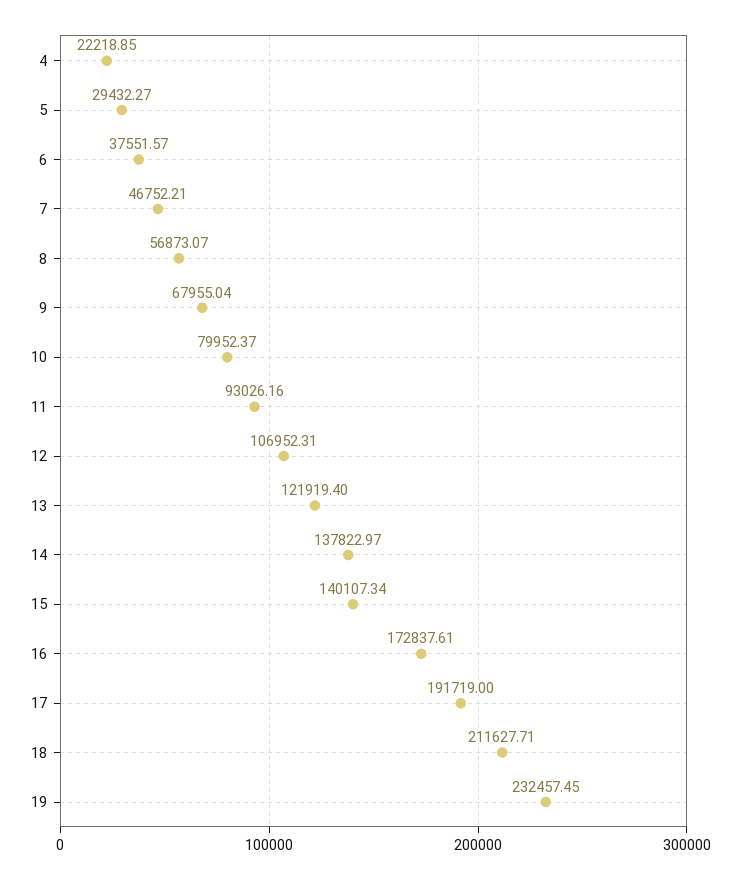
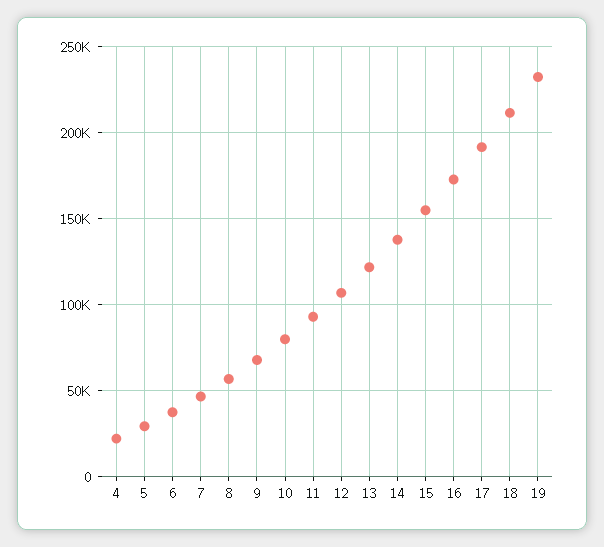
15: 140107.34 -> 155000

